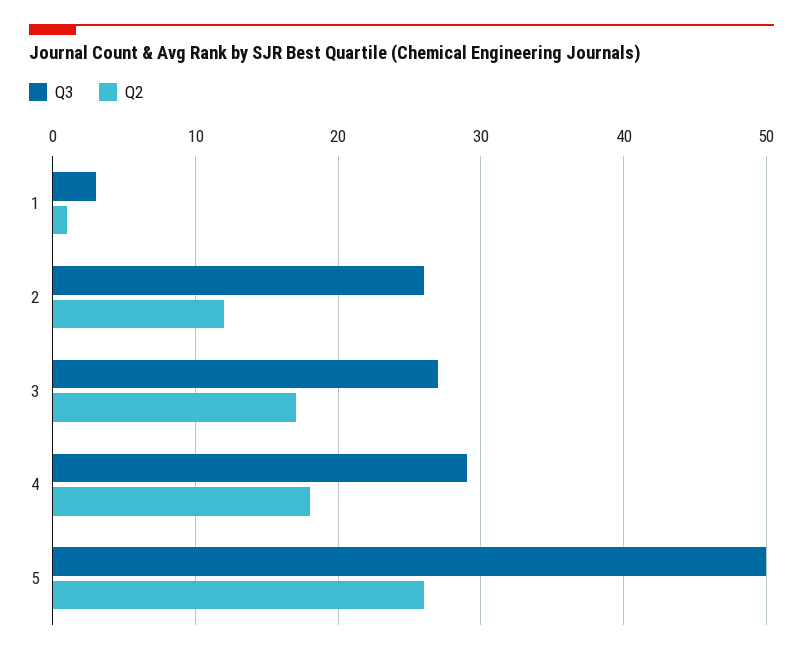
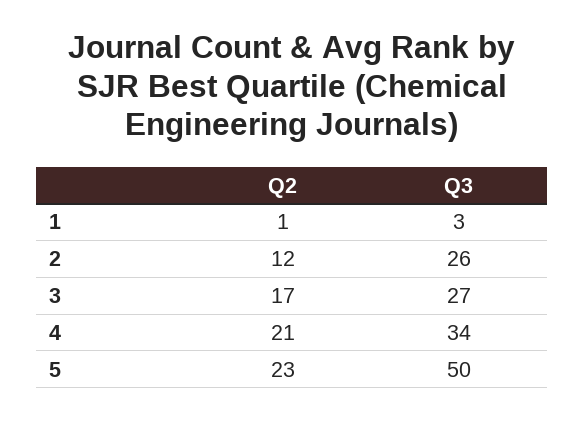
Q3, 4: 29 -> 34
Q2, 4: 18 -> 21
Q2, 5: 26 -> 23

